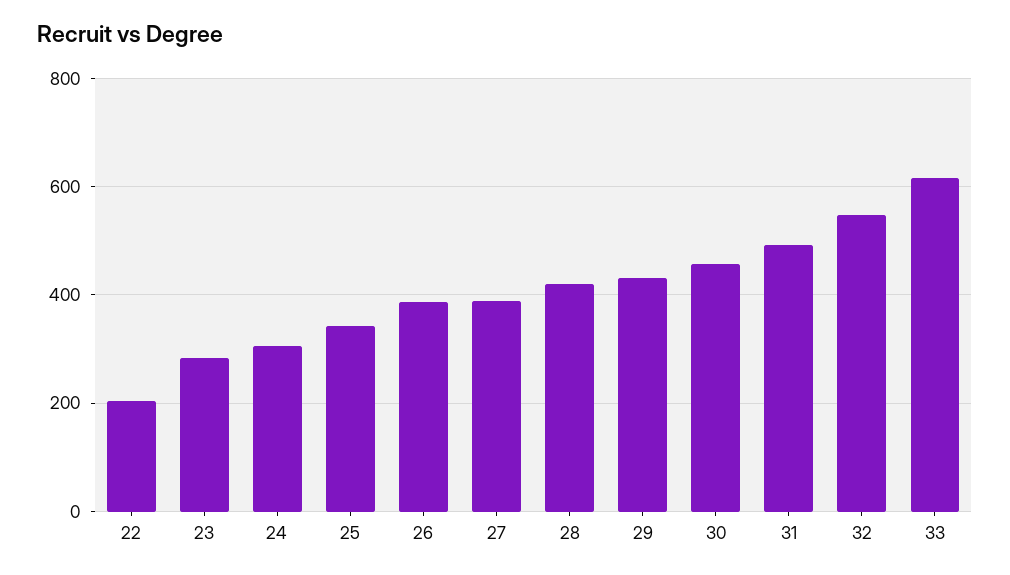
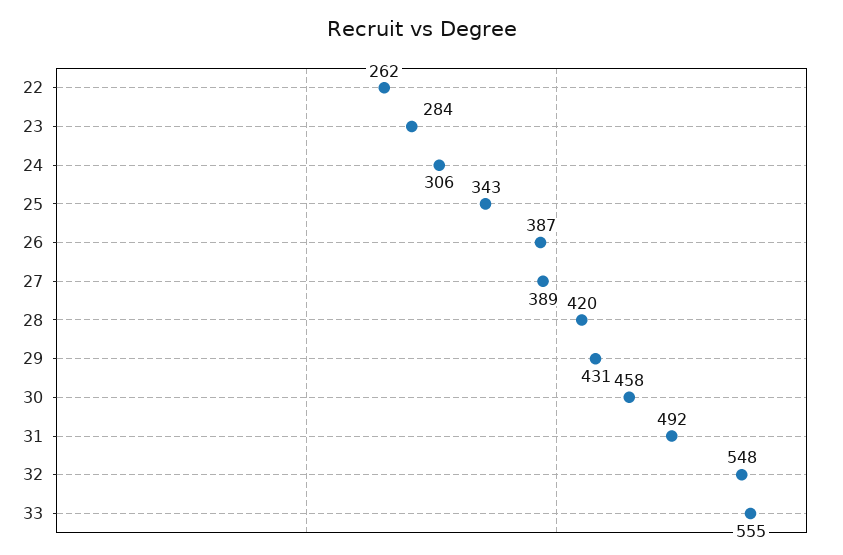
22: 200 -> 262
33: 620 -> 555

